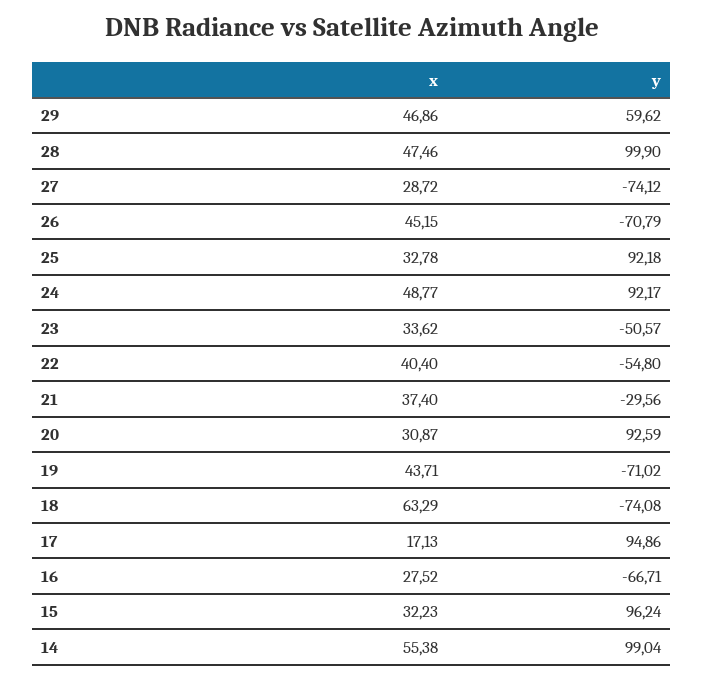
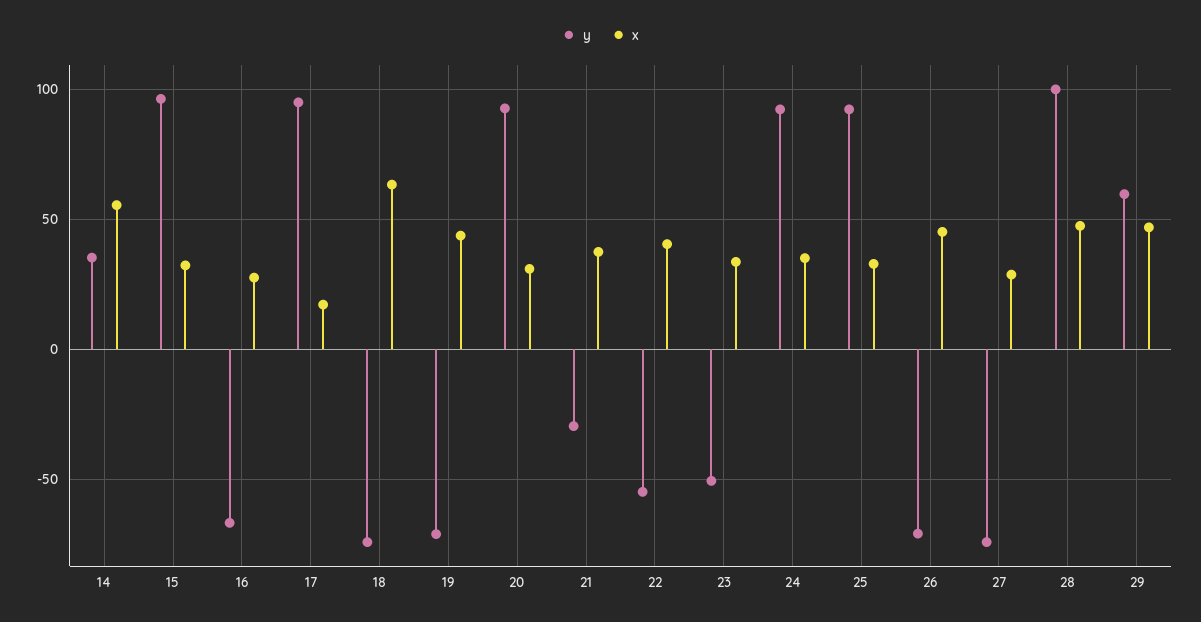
x, 24: 48.77 -> 35
y, 14: 99.04 -> 35

